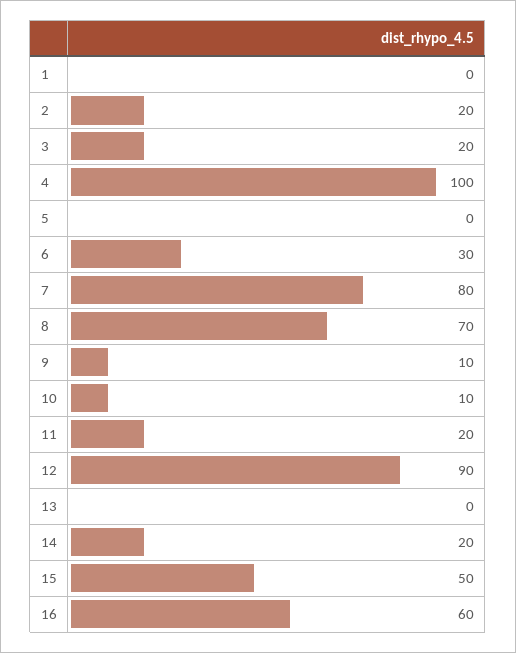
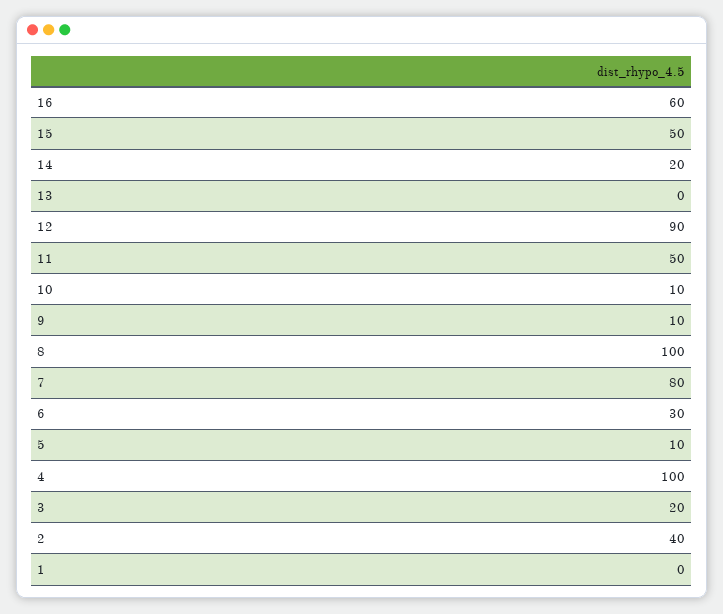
2: 20 -> 40
5: 0 -> 10
8: 70 -> 100
11: 20 -> 50

